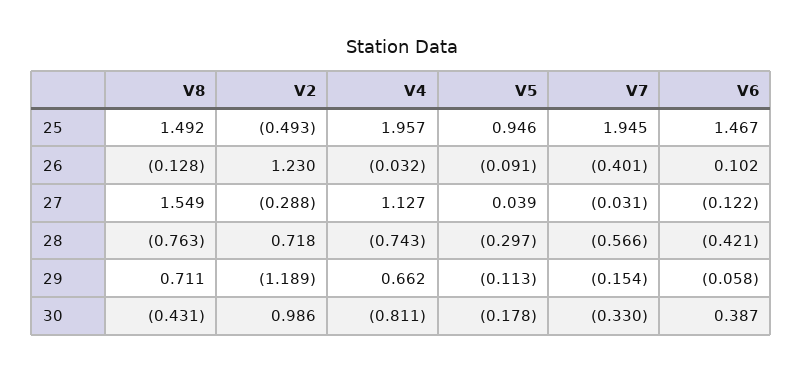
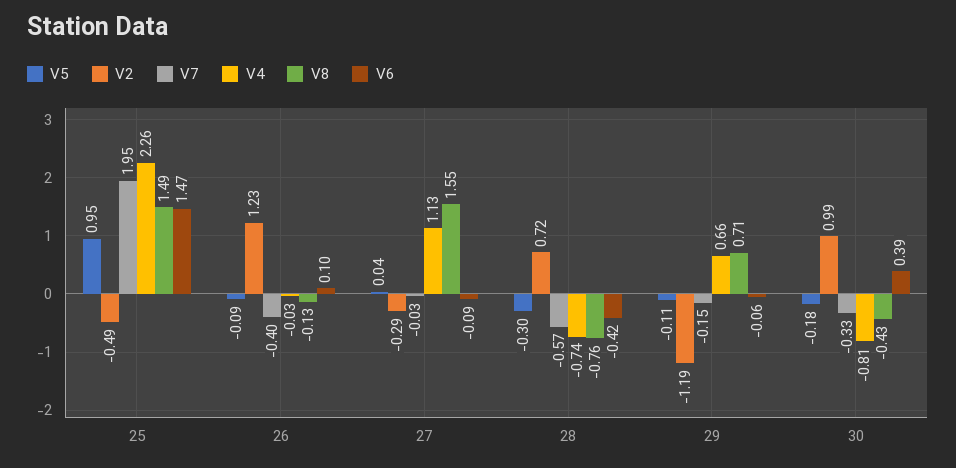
V4, 25: 1.957 -> 2.26
V6, 27: -0.122 -> -0.09

